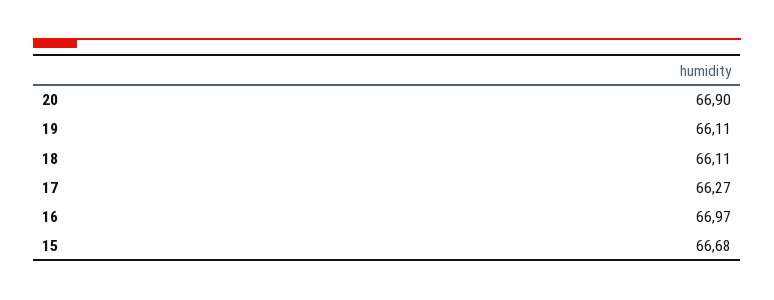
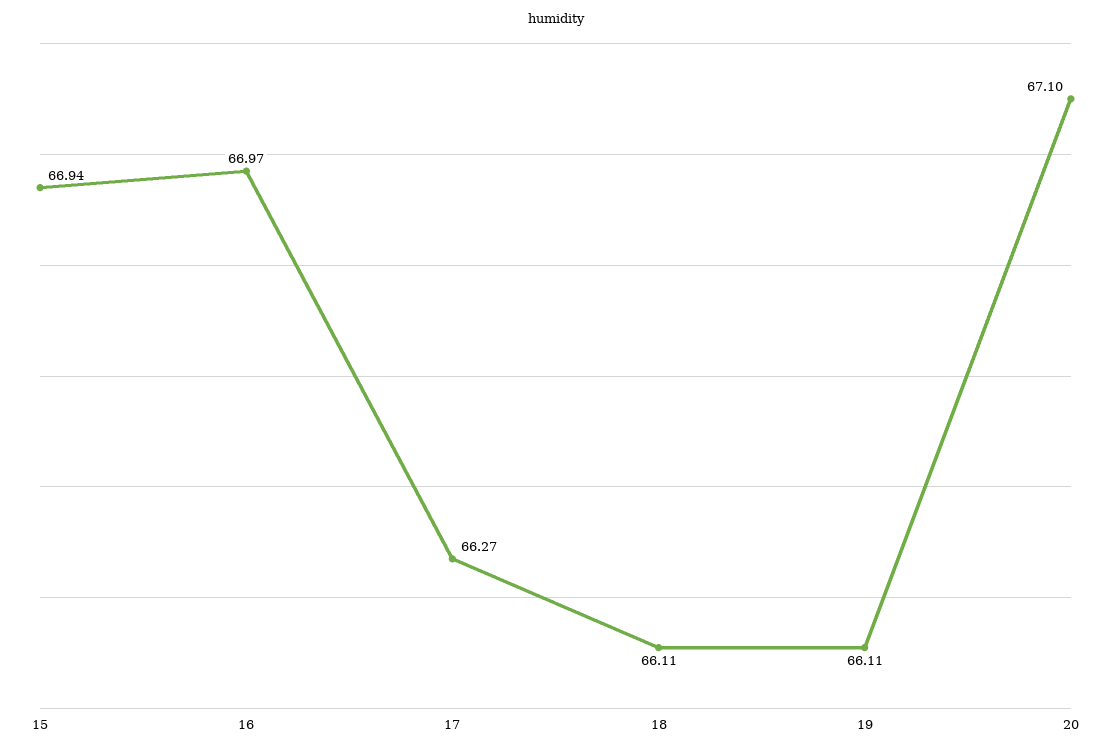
20: 66.9 -> 67.1
15: 66.68 -> 66.94

